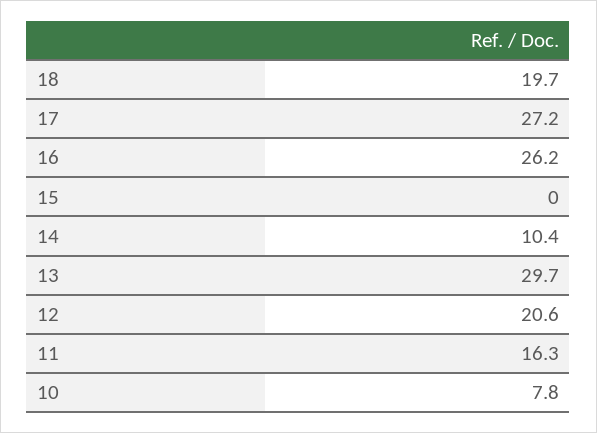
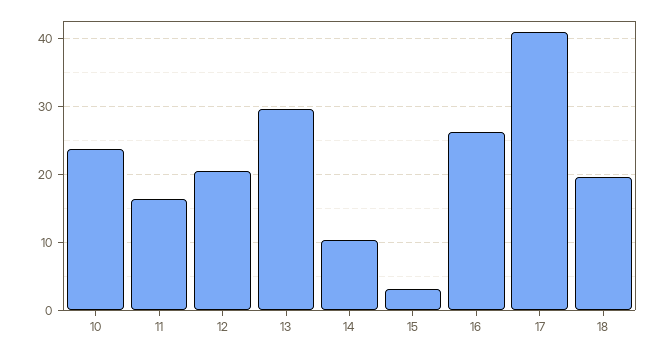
17: 27.2 -> 41
15: 0 -> 3
10: 7.8 -> 24

